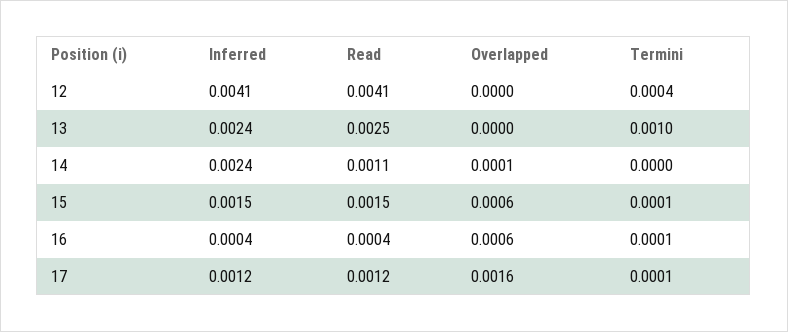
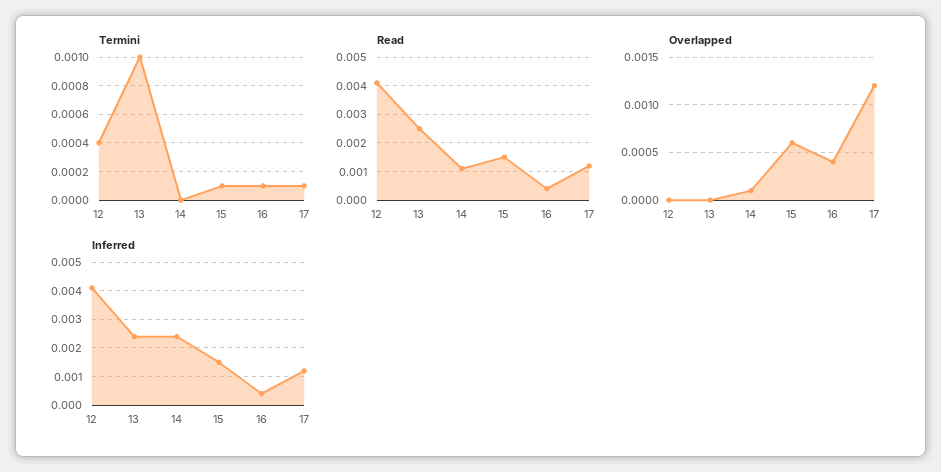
Overlapped, 16: 0.0006 -> 0.0004
Overlapped, 17: 0.0016 -> 0.0012

